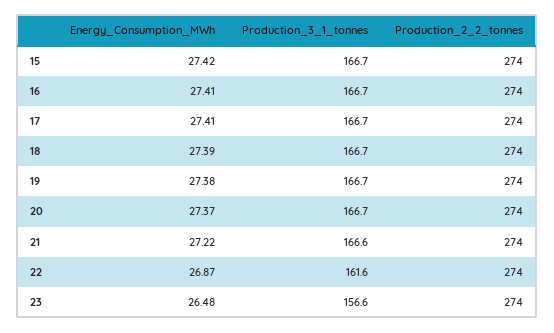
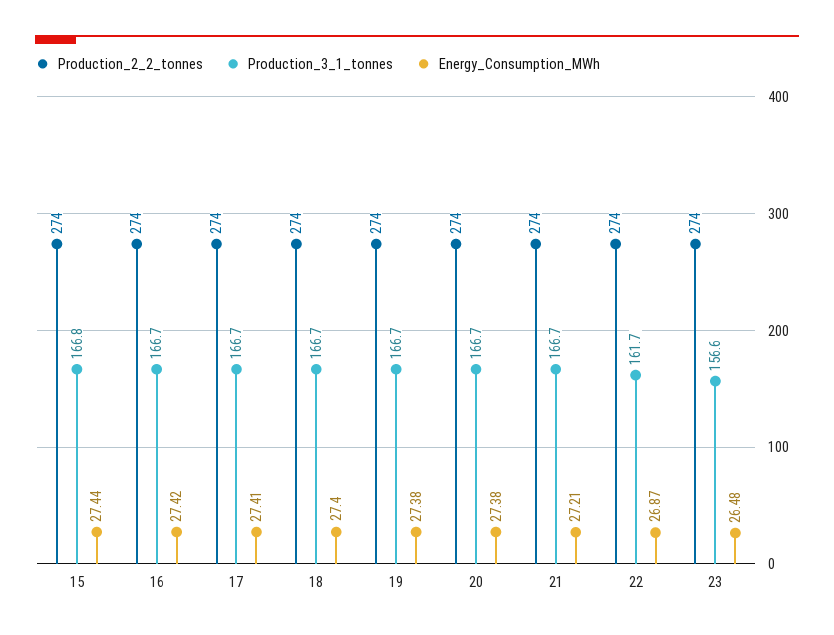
Energy_Consumption_MWh, 15: 27.42 -> 27.44
Production_3_1_tonnes, 15: 166.7 -> 166.8
Energy_Consumption_MWh, 16: 27.41 -> 27.42
Energy_Consumption_MWh, 18: 27.39 -> 27.4
Energy_Consumption_MWh, 20: 27.37 -> 27.38
Energy_Consumption_MWh, 21: 27.22 -> 27.21
Production_3_1_tonnes, 21: 166.6 -> 166.7
Production_3_1_tonnes, 22: 161.6 -> 161.7

